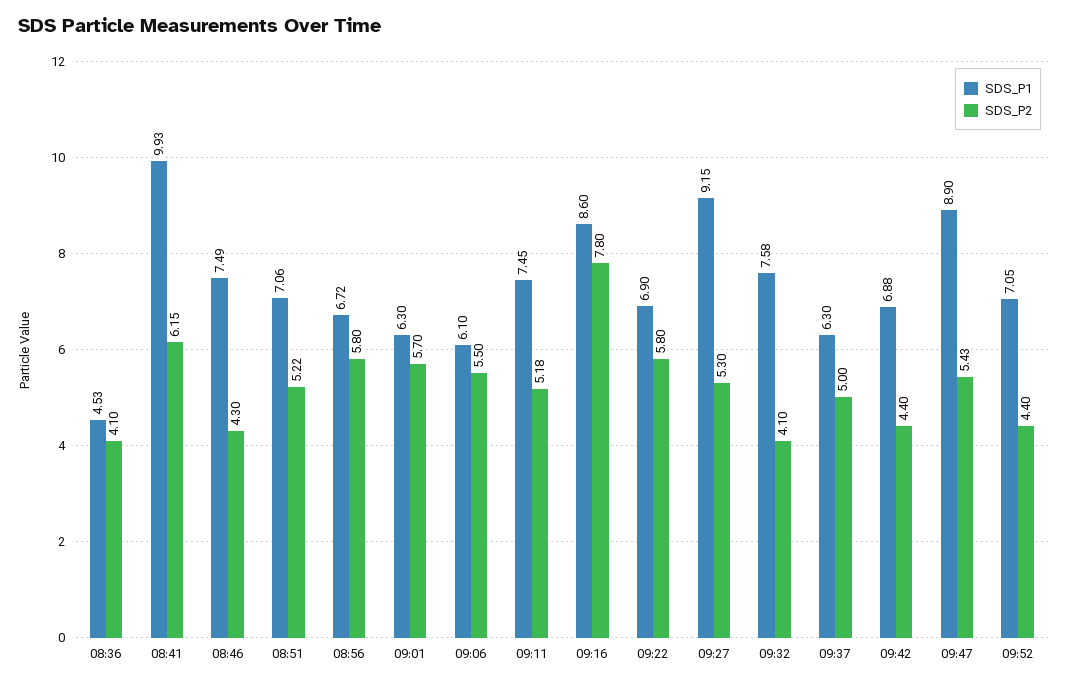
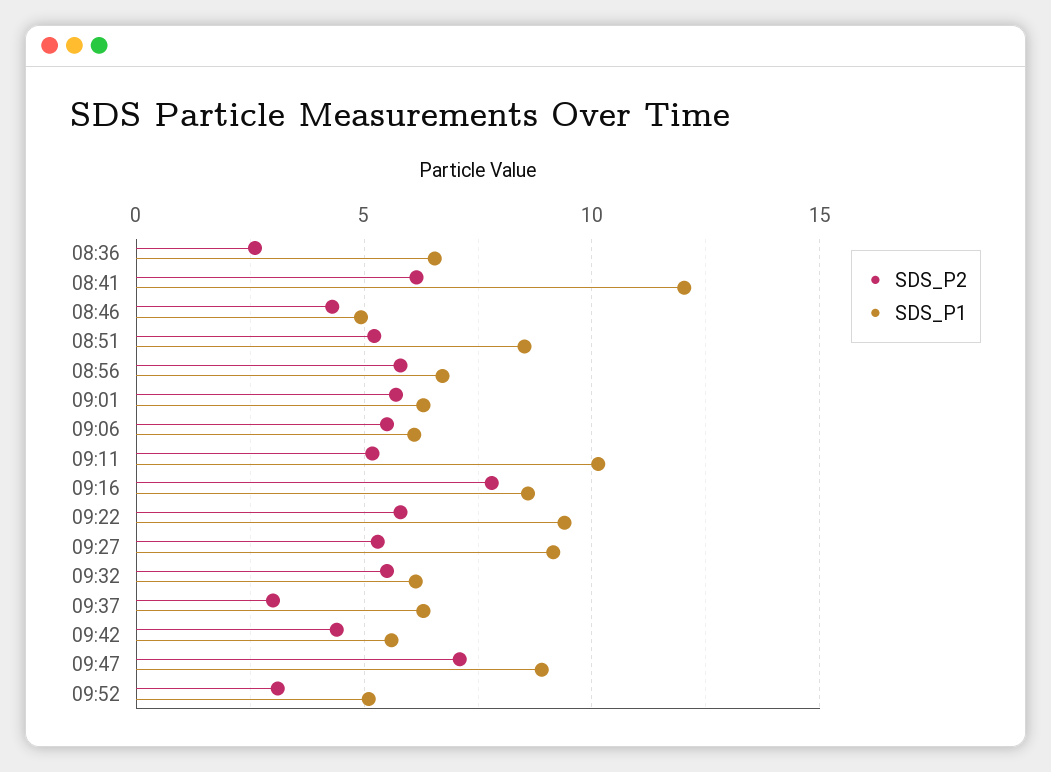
SDS_P1, 08:36: 4.53 -> 6.5
SDS_P2, 08:36: 4.1 -> 2.5
SDS_P1, 08:41: 9.93 -> 12
SDS_P1, 08:46: 7.49 -> 5
SDS_P1, 08:51: 7.06 -> 8.5
SDS_P1, 09:11: 7.45 -> 10
SDS_P1, 09:22: 6.9 -> 9.5
SDS_P1, 09:32: 7.58 -> 6
SDS_P2, 09:32: 4.1 -> 5.5
SDS_P2, 09:37: 5 -> 3
SDS_P1, 09:42: 6.88 -> 5.5
SDS_P2, 09:47: 5.43 -> 7
SDS_P1, 09:52: 7.05 -> 5
SDS_P2, 09:52: 4.4 -> 3

